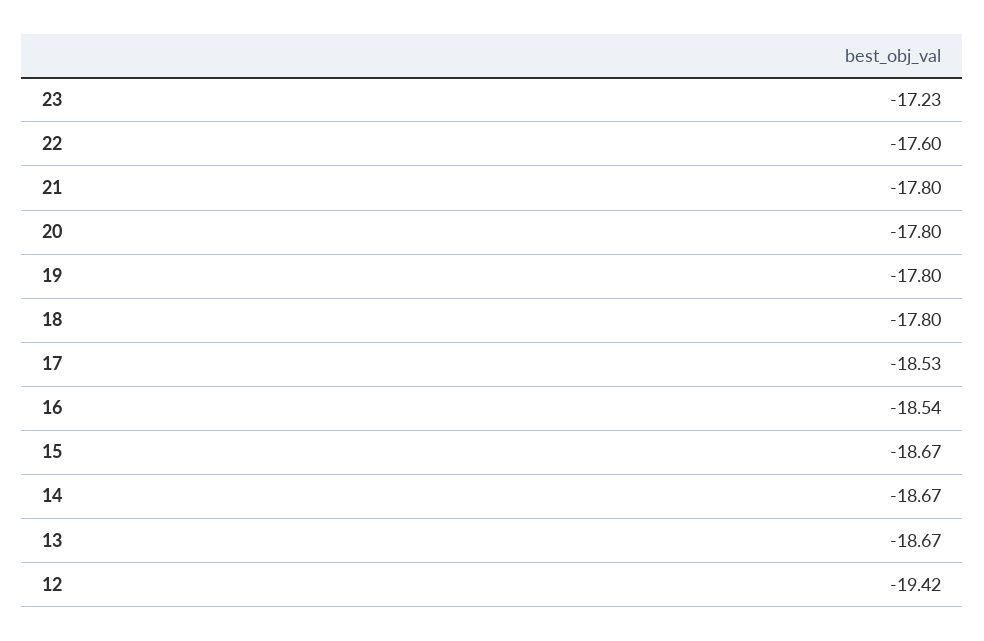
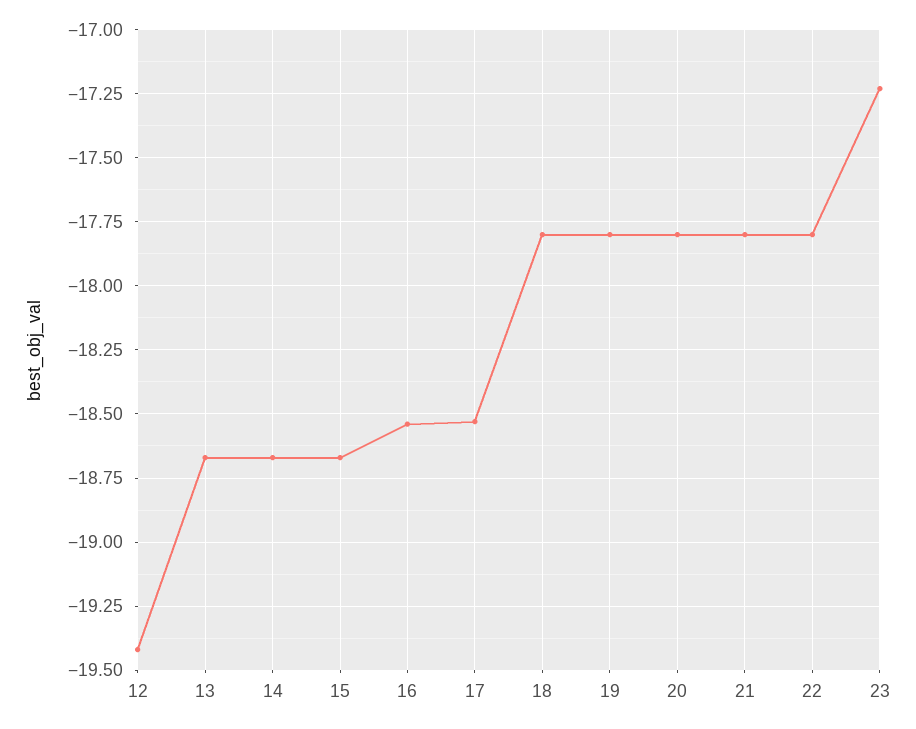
22: -17.6 -> -17.8

